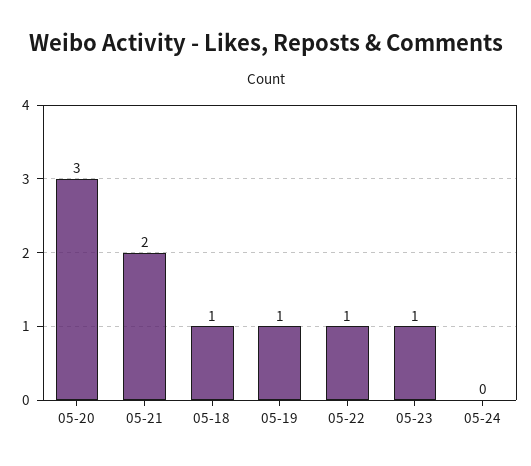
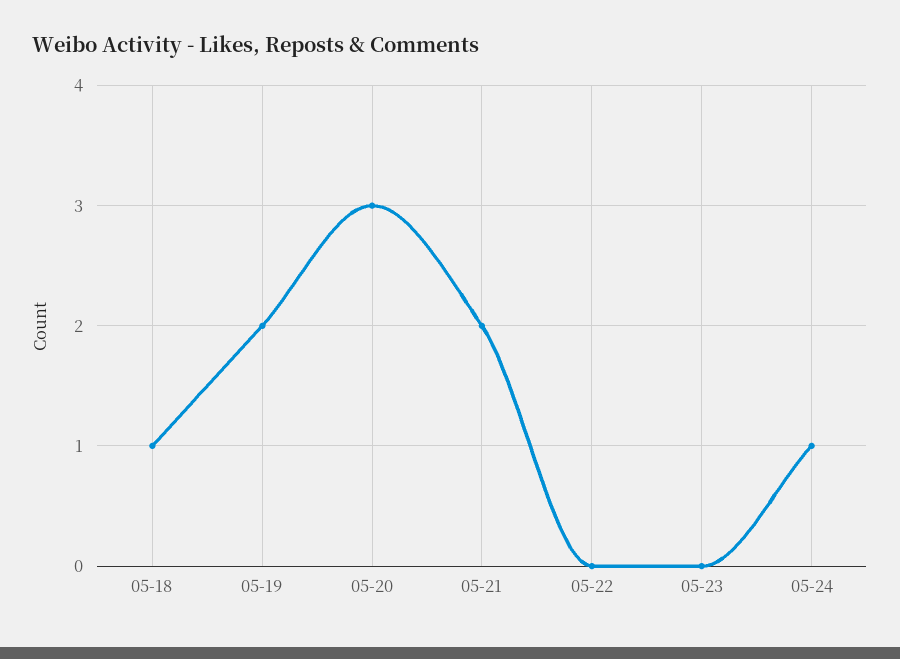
05-19: 1 -> 2
05-22: 1 -> 0
05-23: 1 -> 0
05-24: 0 -> 1

